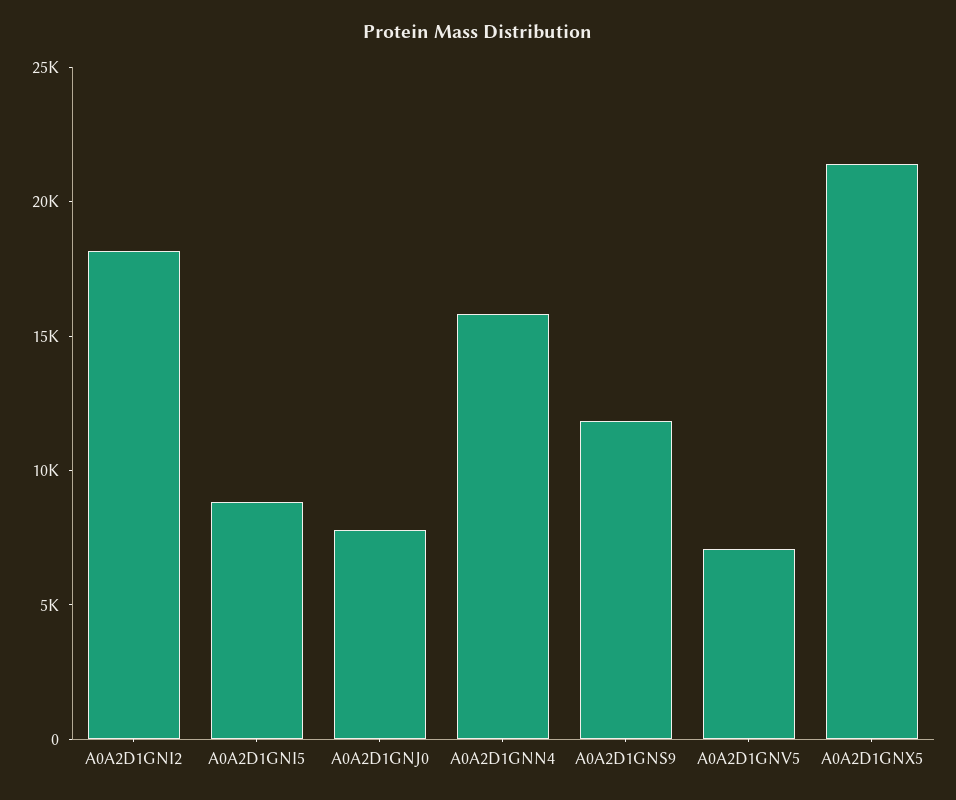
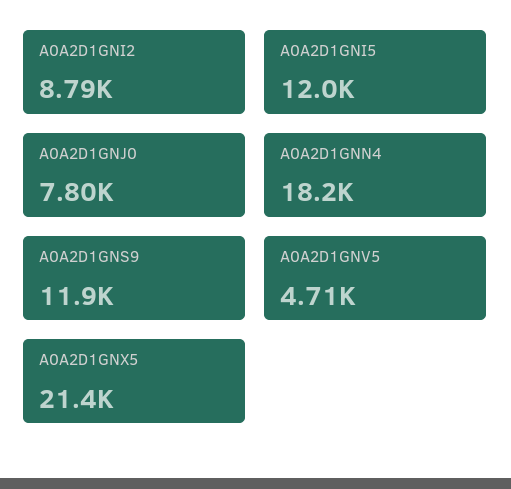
A0A2D1GNI2: 18000 -> 8790
A0A2D1GNI5: 9000 -> 12000
A0A2D1GNN4: 16000 -> 18200
A0A2D1GNV5: 7000 -> 4710

